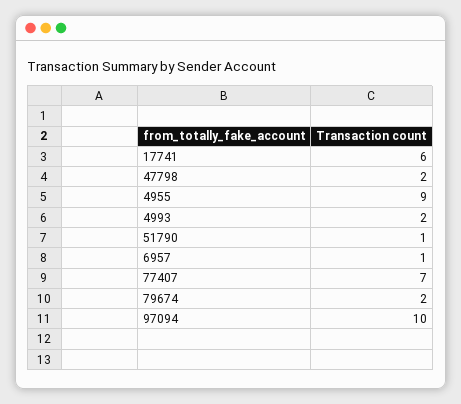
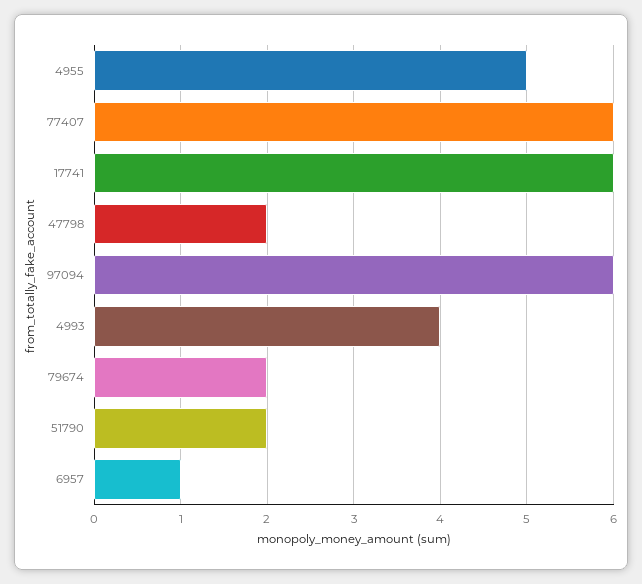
4955: 9 -> 5
4993: 2 -> 4
51790: 1 -> 2
77407: 7 -> 6
97094: 10 -> 6

